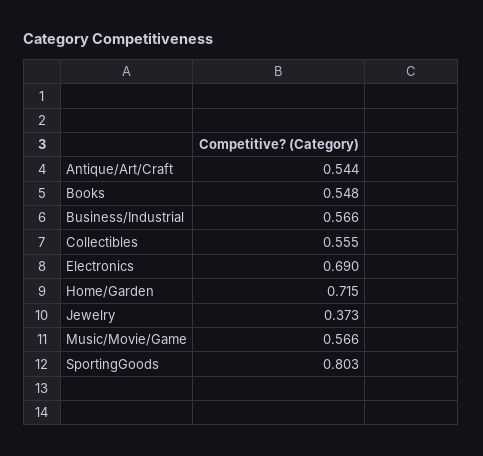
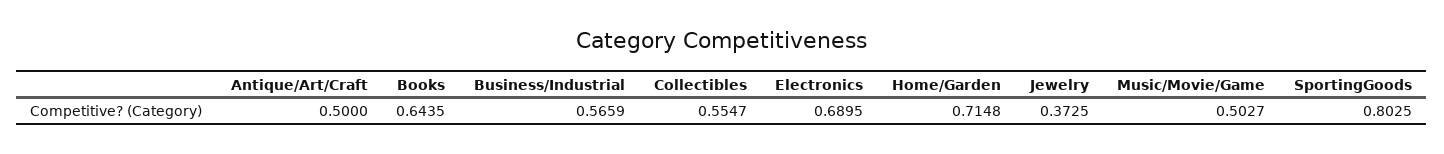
Antique/Art/Craft: 0.544 -> 0.5
Books: 0.548 -> 0.6435
Music/Movie/Game: 0.566 -> 0.5027

